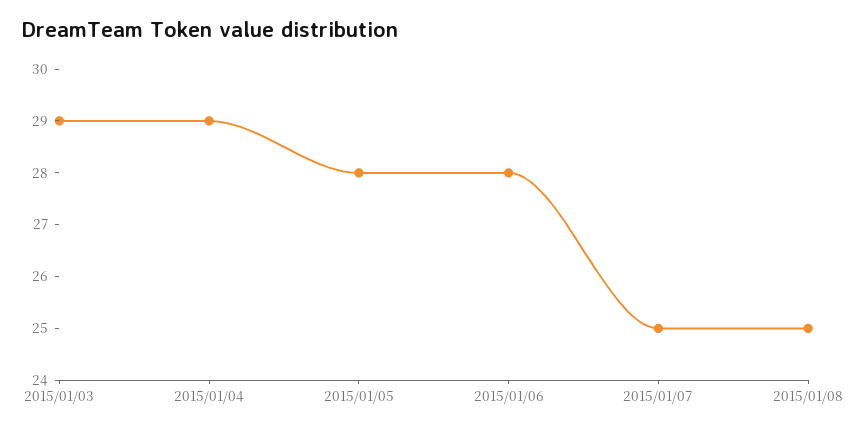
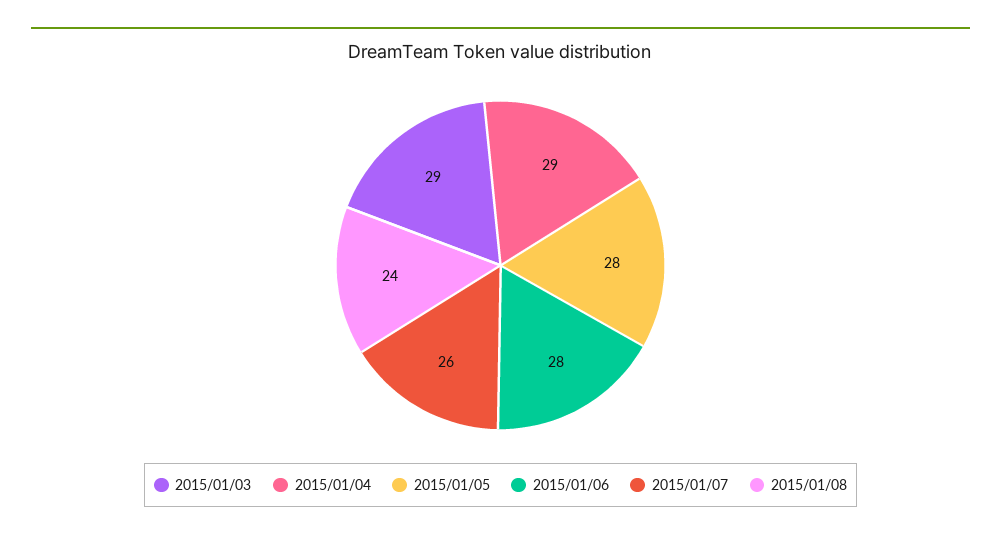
2015/01/07: 25 -> 26
2015/01/08: 25 -> 24

